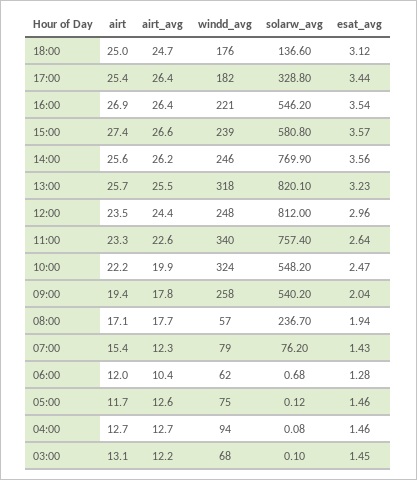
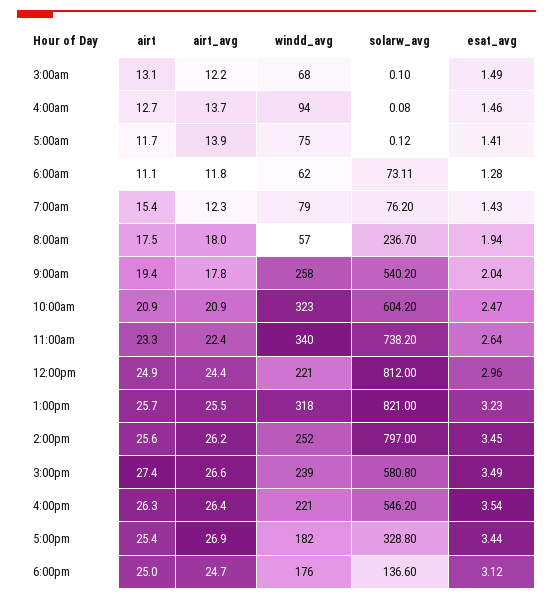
airt_avg, 17:00: 26.4 -> 26.9
airt, 16:00: 26.9 -> 26.3
esat_avg, 15:00: 3.57 -> 3.49
windd_avg, 14:00: 246 -> 252
solarw_avg, 14:00: 769.9 -> 797
esat_avg, 14:00: 3.56 -> 3.45
solarw_avg, 13:00: 820.1 -> 821
airt, 12:00: 23.5 -> 24.9
windd_avg, 12:00: 248 -> 221
airt_avg, 11:00: 22.6 -> 22.4
solarw_avg, 11:00: 757.4 -> 738.2
airt, 10:00: 22.2 -> 20.9
airt_avg, 10:00: 19.9 -> 20.9
windd_avg, 10:00: 324 -> 323
solarw_avg, 10:00: 548.2 -> 604.2
airt, 08:00: 17.1 -> 17.5
airt_avg, 08:00: 17.7 -> 18
airt, 06:00: 12 -> 11.1
airt_avg, 06:00: 10.4 -> 11.8
solarw_avg, 06:00: 0.68 -> 73.11
airt_avg, 05:00: 12.6 -> 13.9
esat_avg, 05:00: 1.46 -> 1.41
airt_avg, 04:00: 12.7 -> 13.7
esat_avg, 03:00: 1.45 -> 1.49

